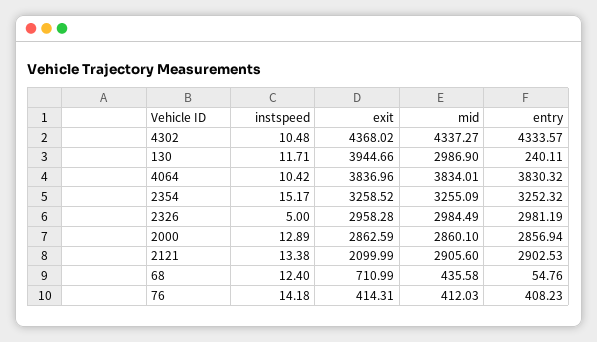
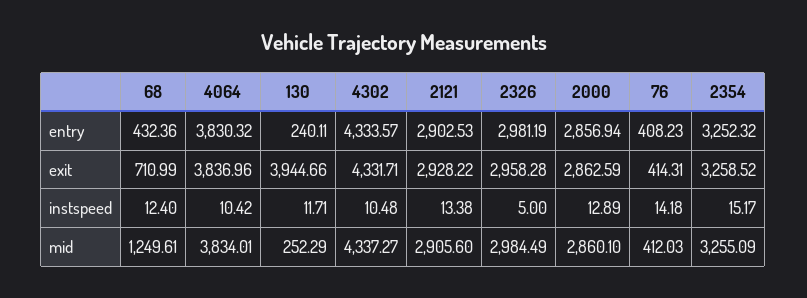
exit, 4302: 4368.02 -> 4331.71
mid, 130: 2986.9 -> 252.29
exit, 2121: 2099.99 -> 2928.22
mid, 68: 435.58 -> 1249.61
entry, 68: 54.76 -> 432.36

